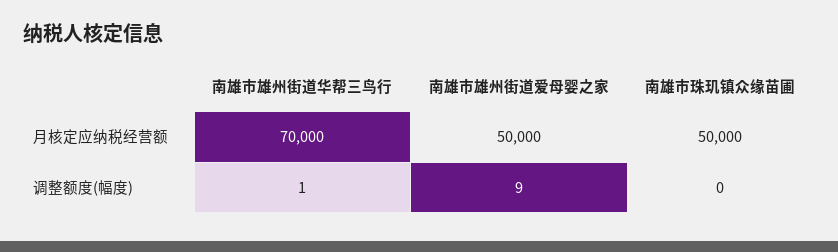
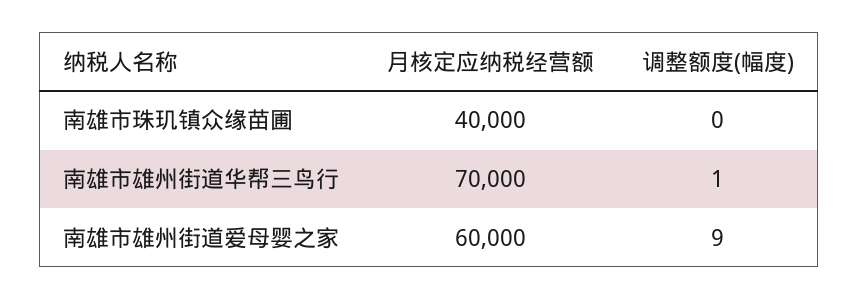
南雄市雄州街道爱母婴之家, 月核定应纳税经营额: 50000 -> 60000
南雄市珠玑镇众缘苗圃, 月核定应纳税经营额: 50000 -> 40000

